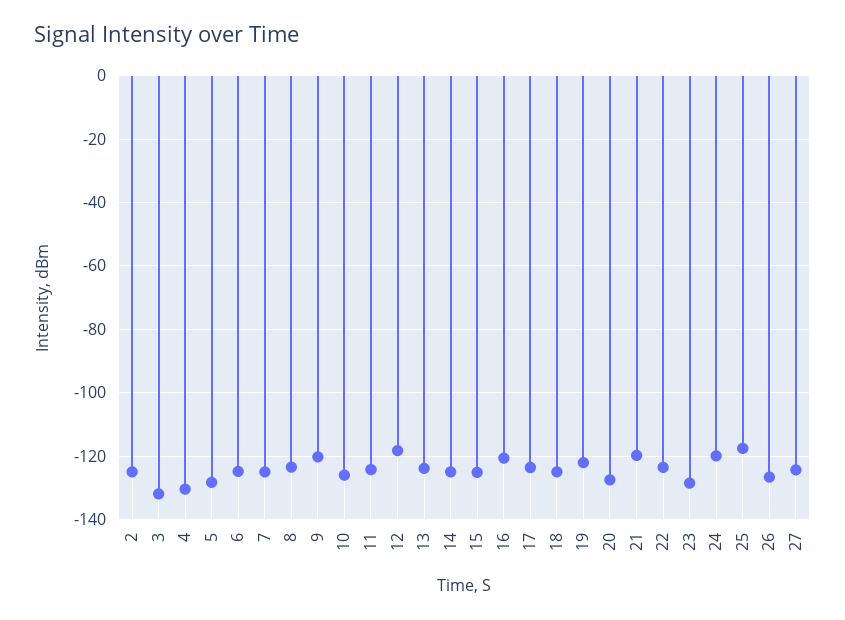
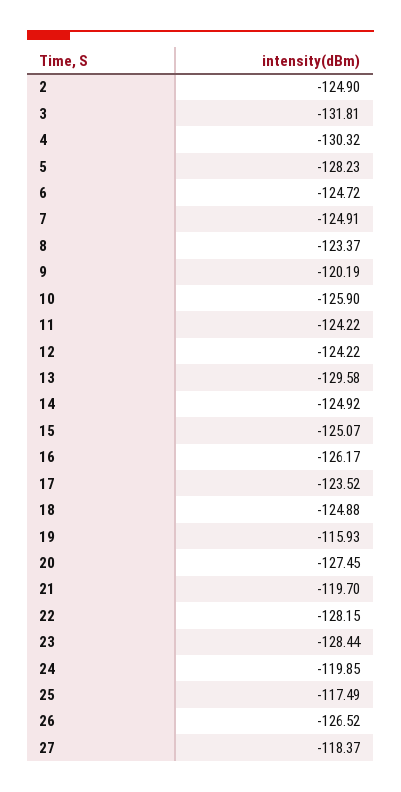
12: -118 -> -124.22
13: -124 -> -129.58
16: -120 -> -126.17
19: -122 -> -115.93
22: -124 -> -128.15
27: -124 -> -118.37

